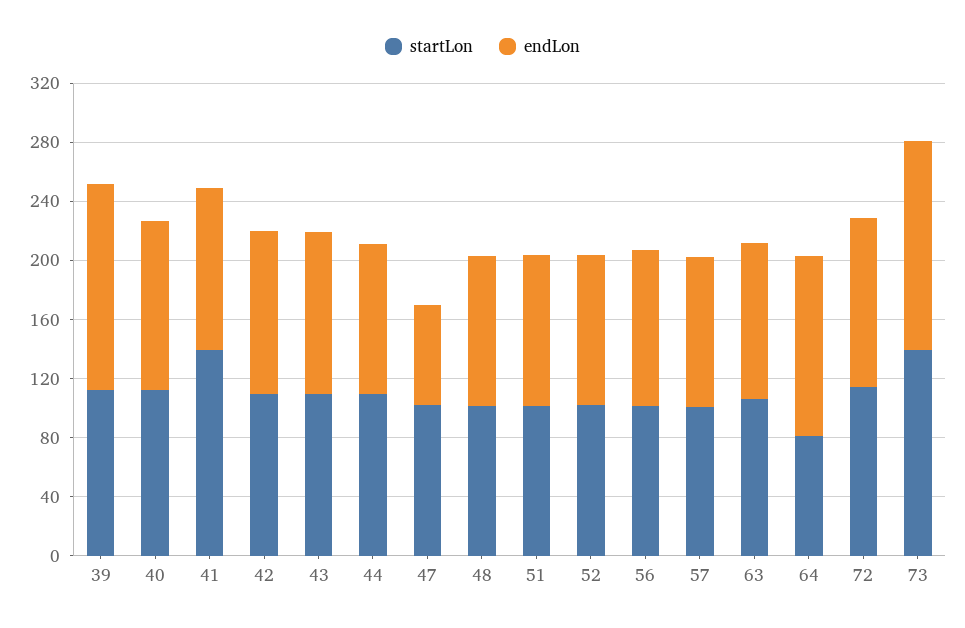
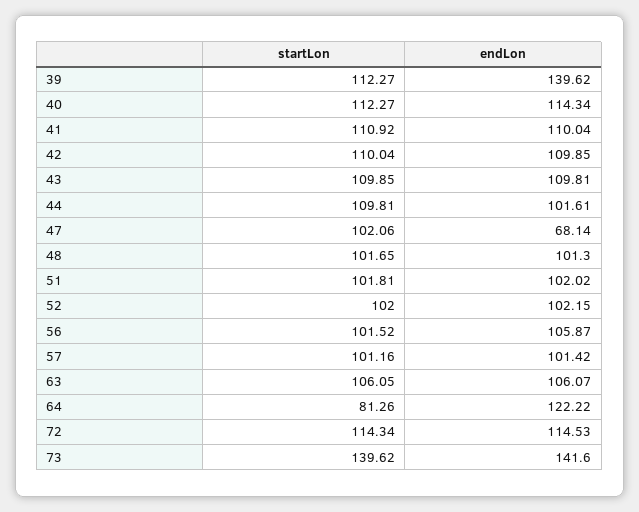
startLon, 41: 140 -> 110.92

